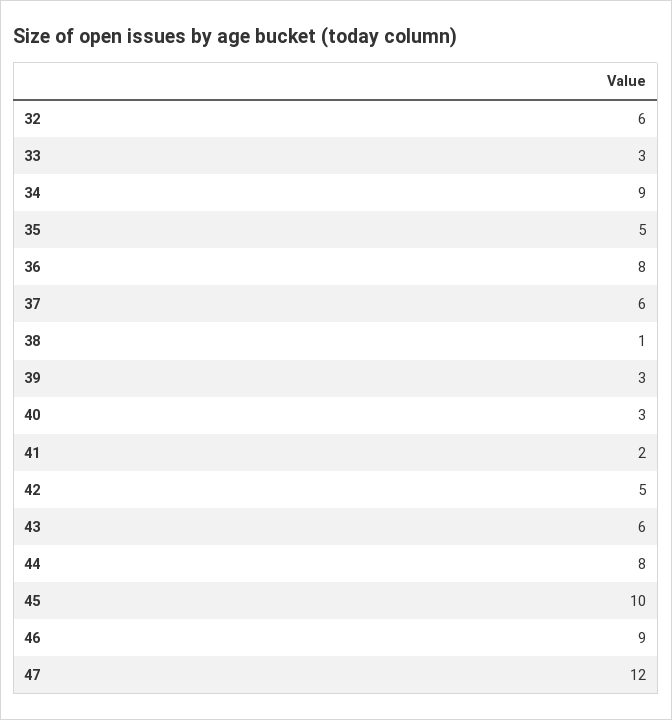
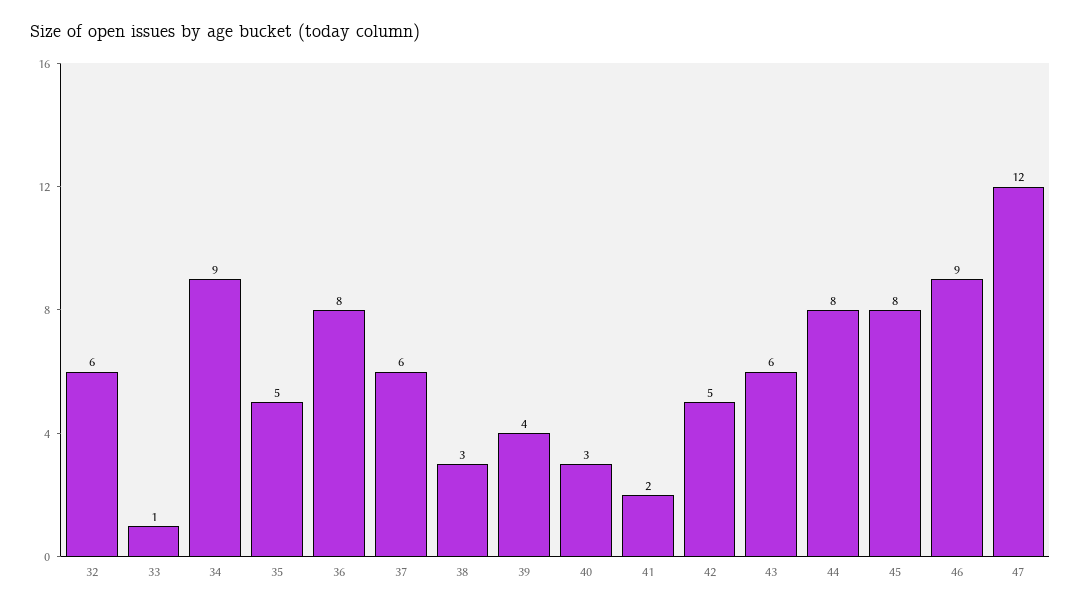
33: 3 -> 1
38: 1 -> 3
39: 3 -> 4
45: 10 -> 8

